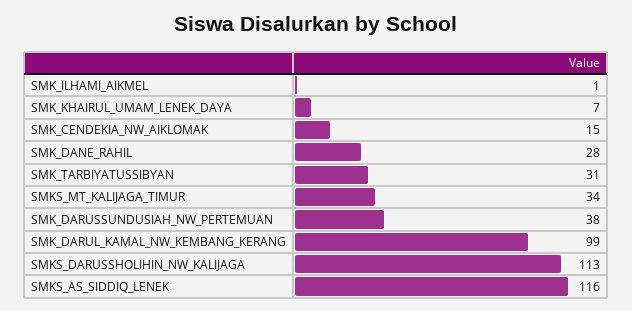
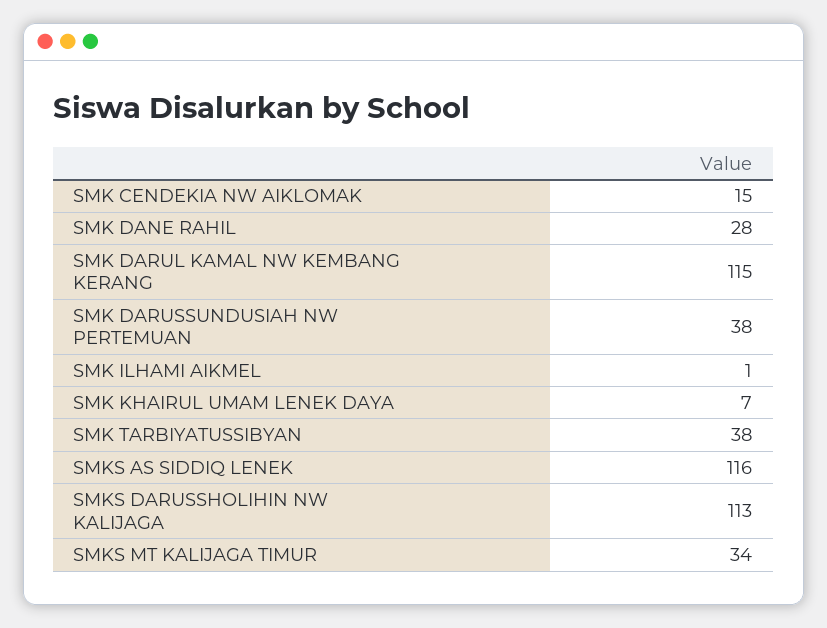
SMK_TARBIYATUSSIBYAN: 31 -> 38
SMK_DARUL_KAMAL_NW_KEMBANG_KERANG: 99 -> 115

